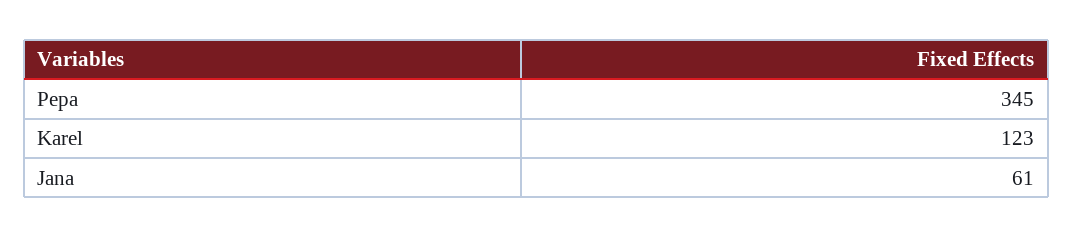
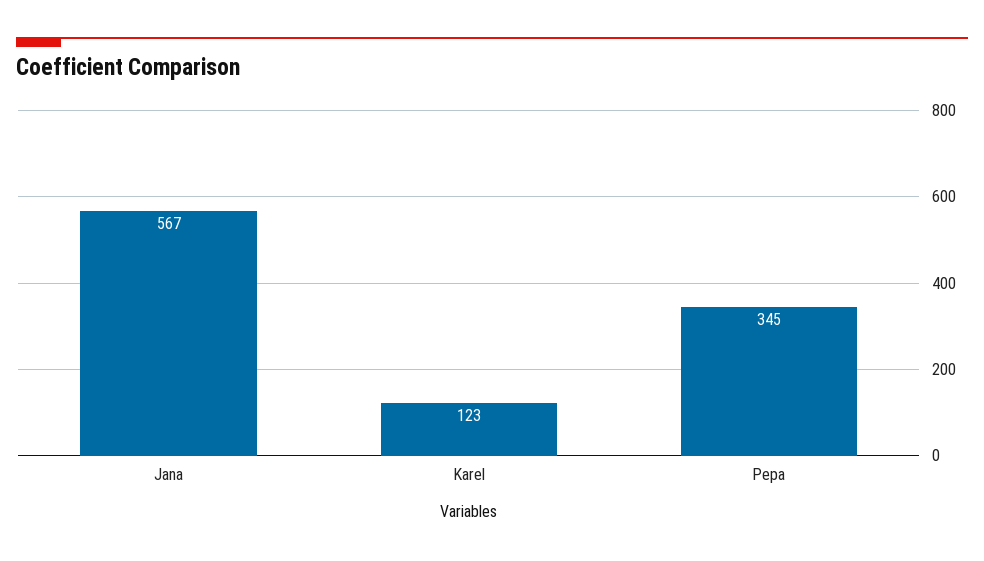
Jana: 61 -> 567

